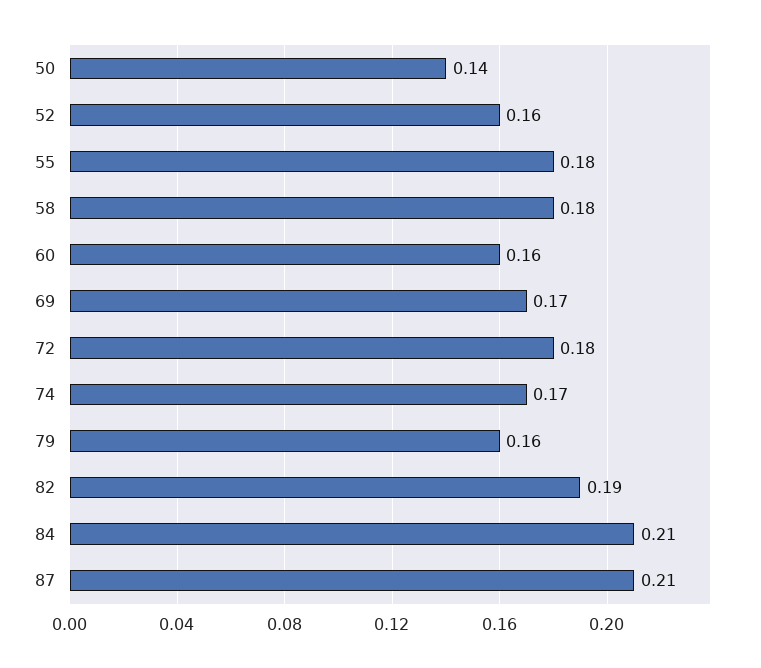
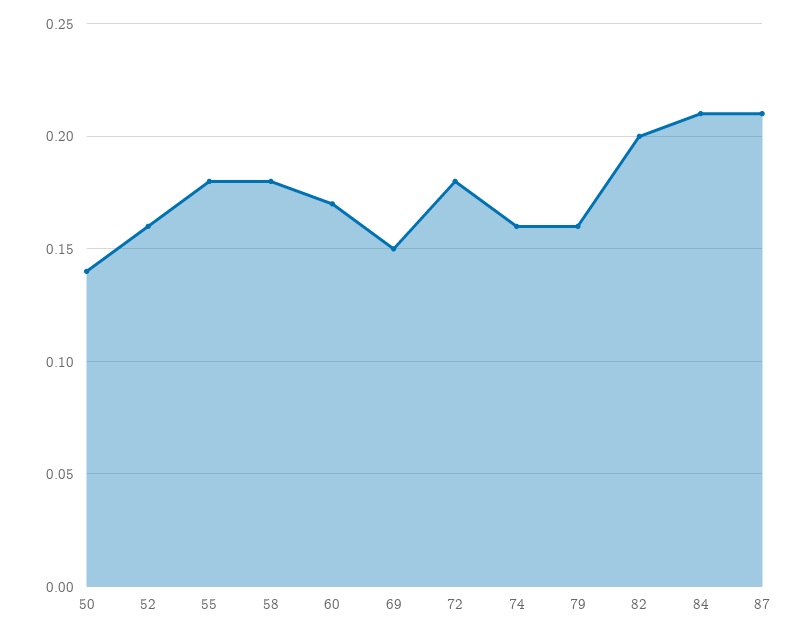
60: 0.16 -> 0.17
69: 0.17 -> 0.15
74: 0.17 -> 0.16
82: 0.19 -> 0.2

